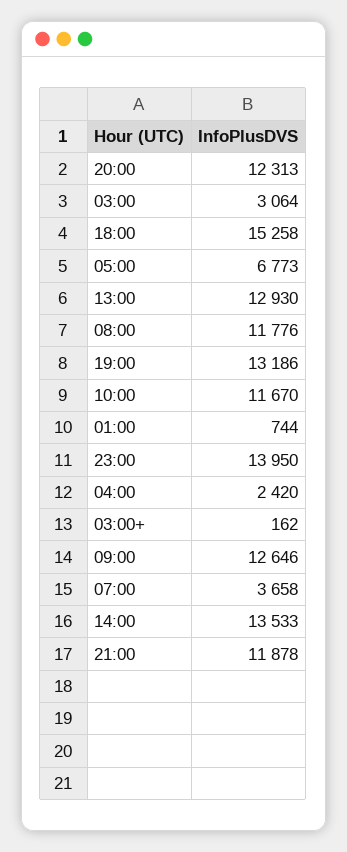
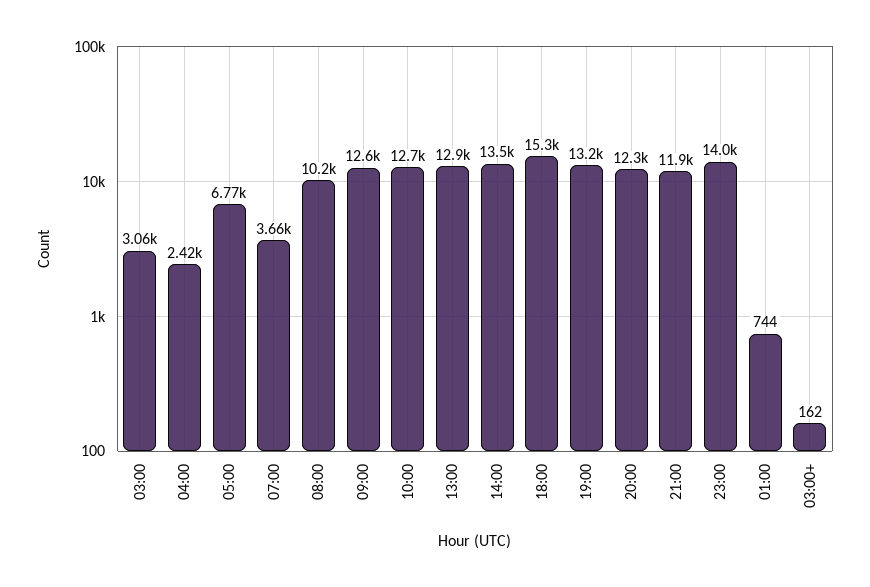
08:00: 11776 -> 10200
10:00: 11670 -> 12700

